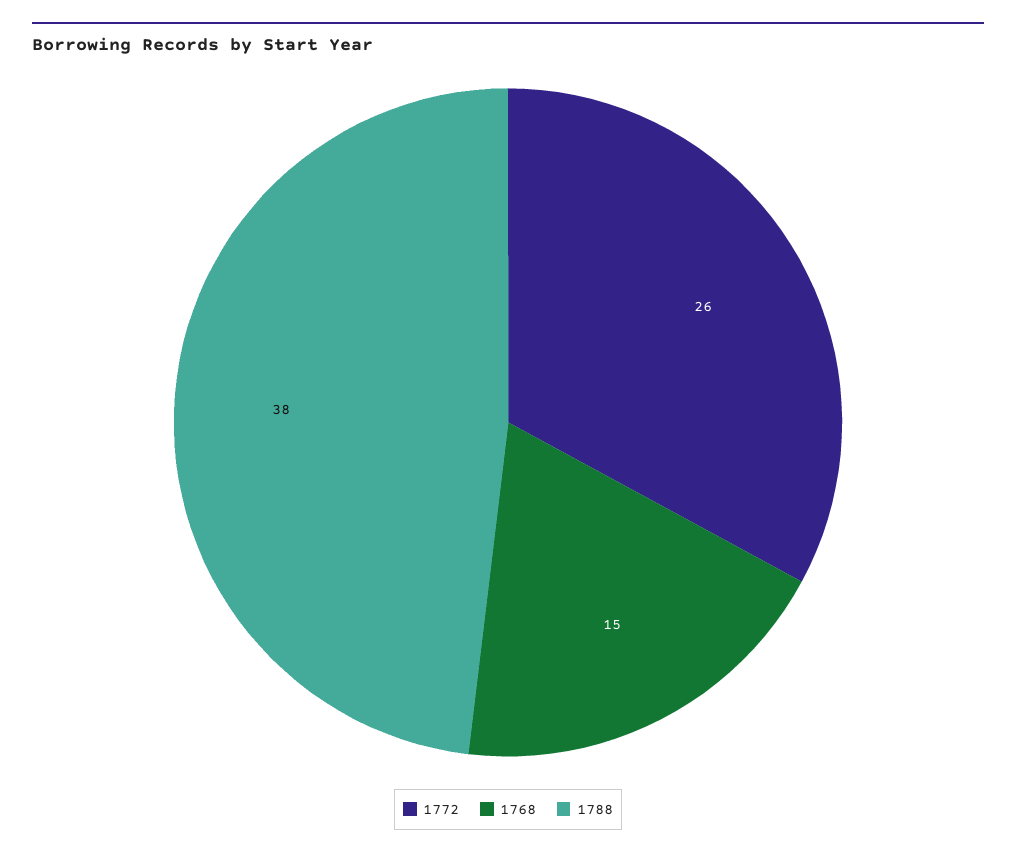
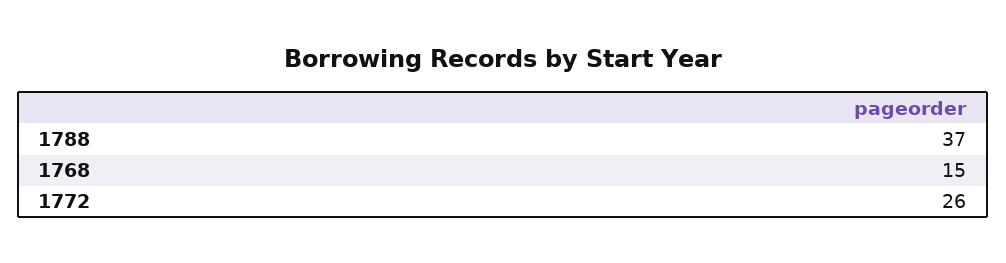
1788: 38 -> 37

